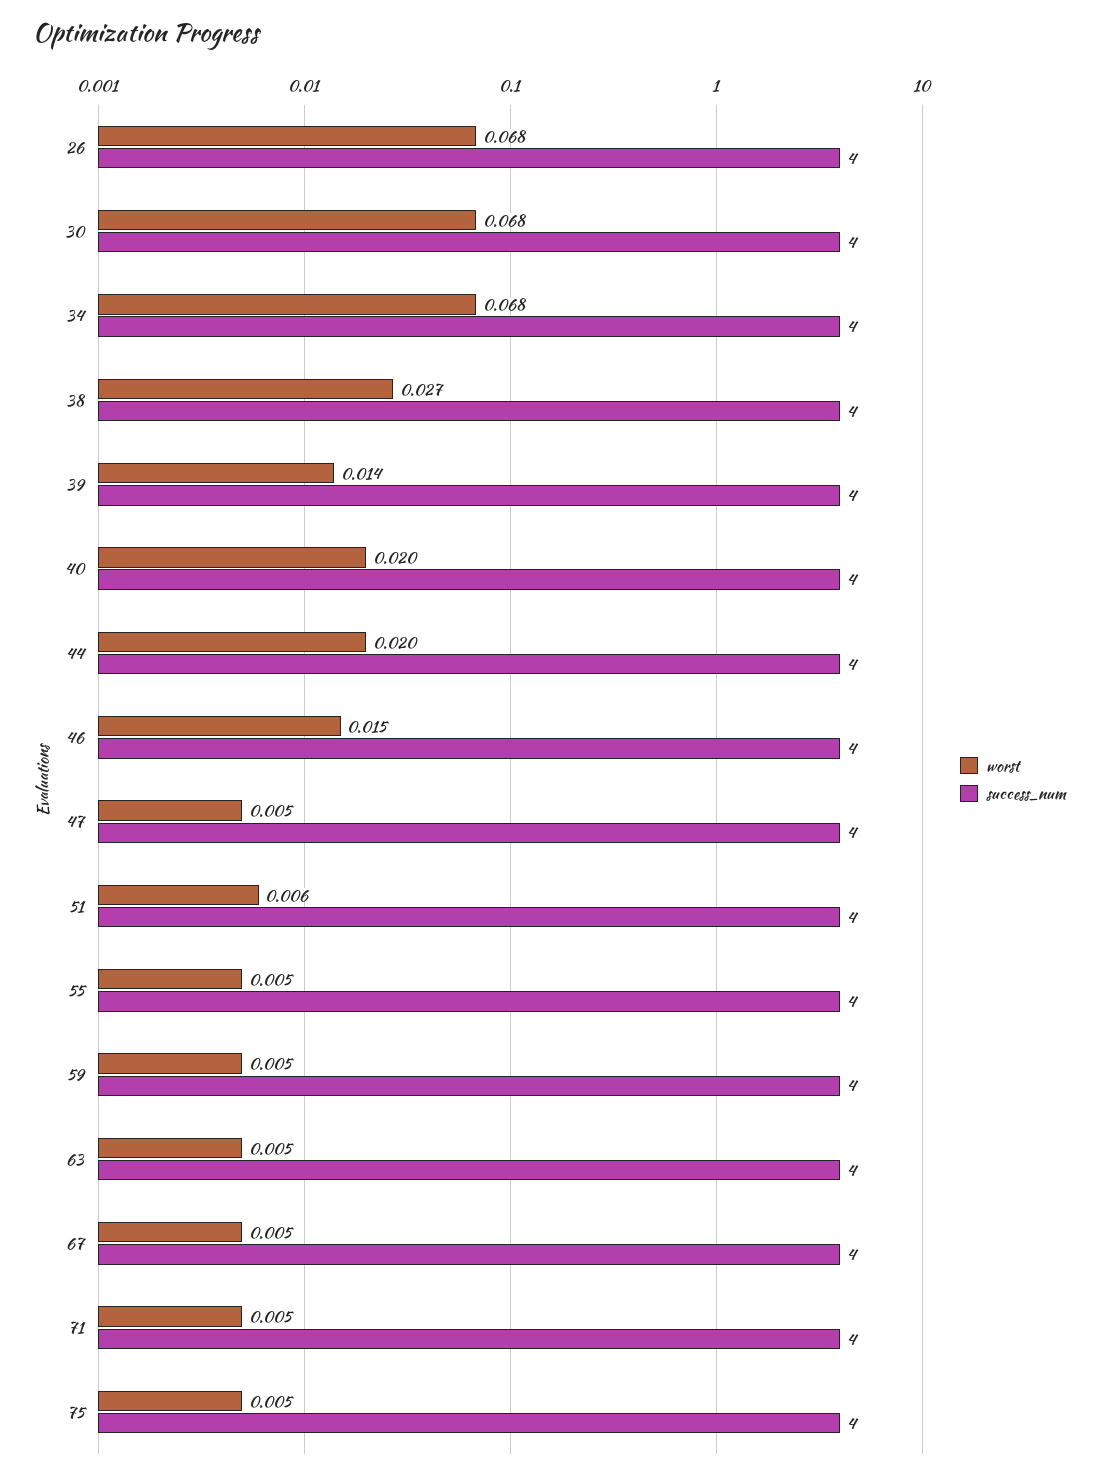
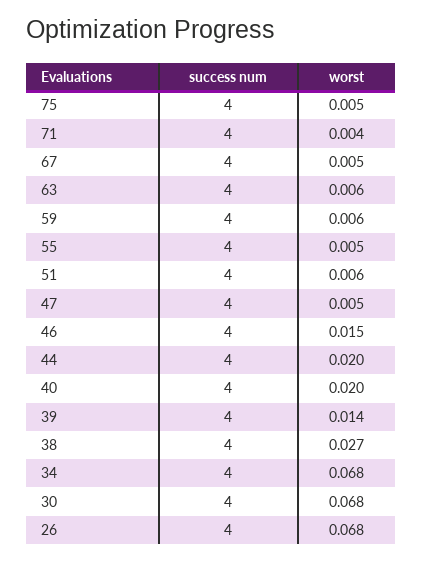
worst, 59: 0.005 -> 0.006
worst, 63: 0.005 -> 0.006
worst, 71: 0.005 -> 0.004

